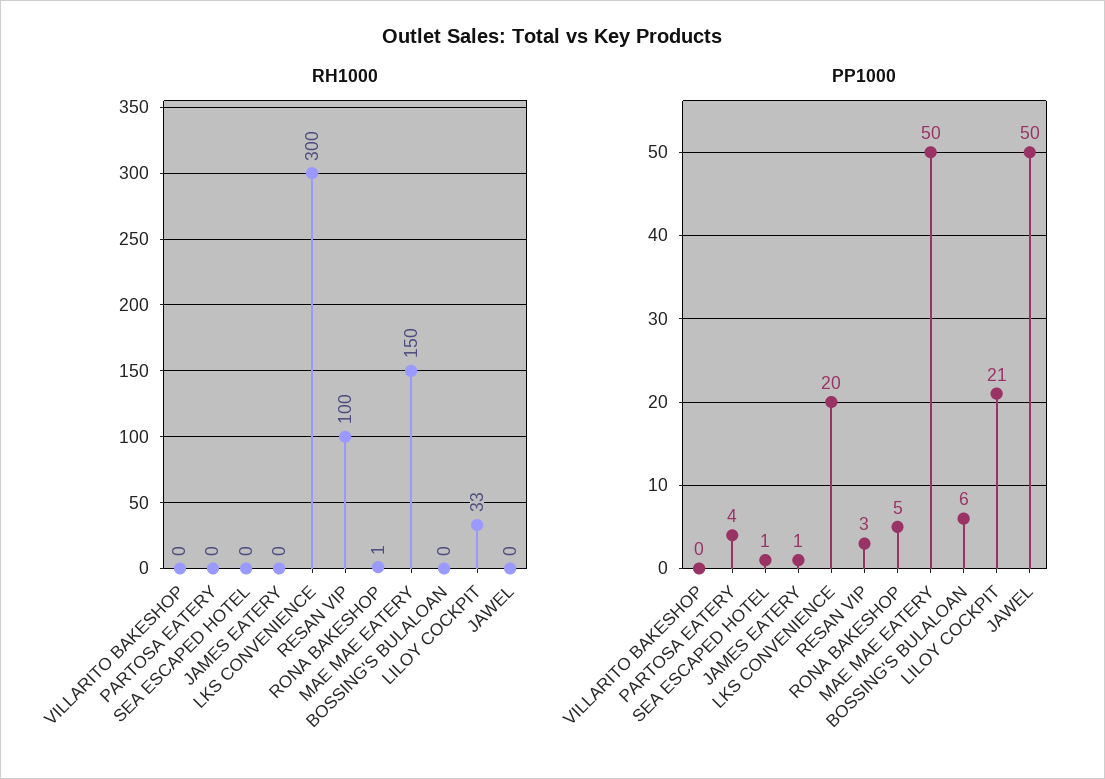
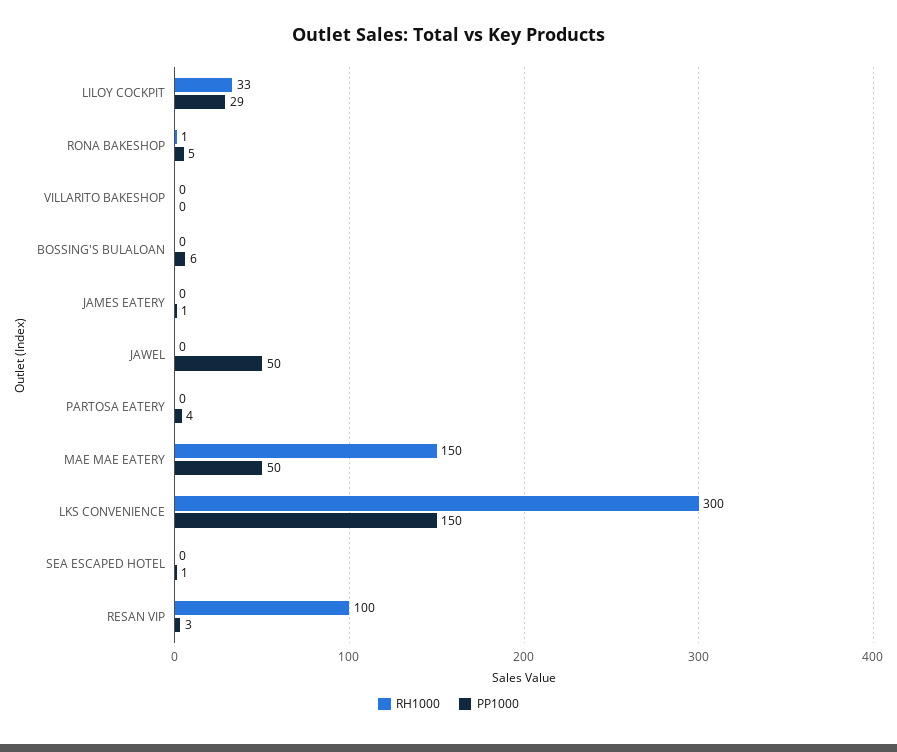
PP1000, LKS CONVENIENCE: 20 -> 150
PP1000, LILOY COCKPIT: 21 -> 29

